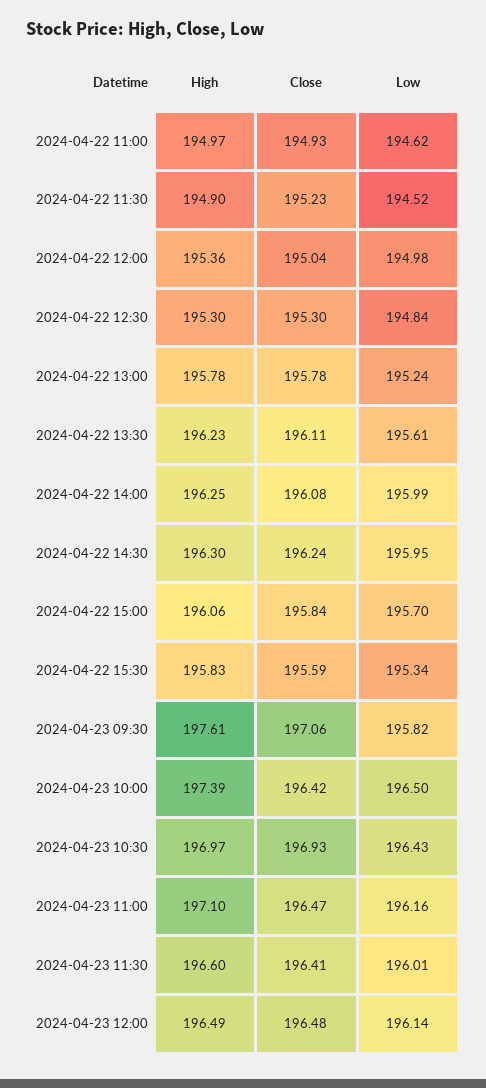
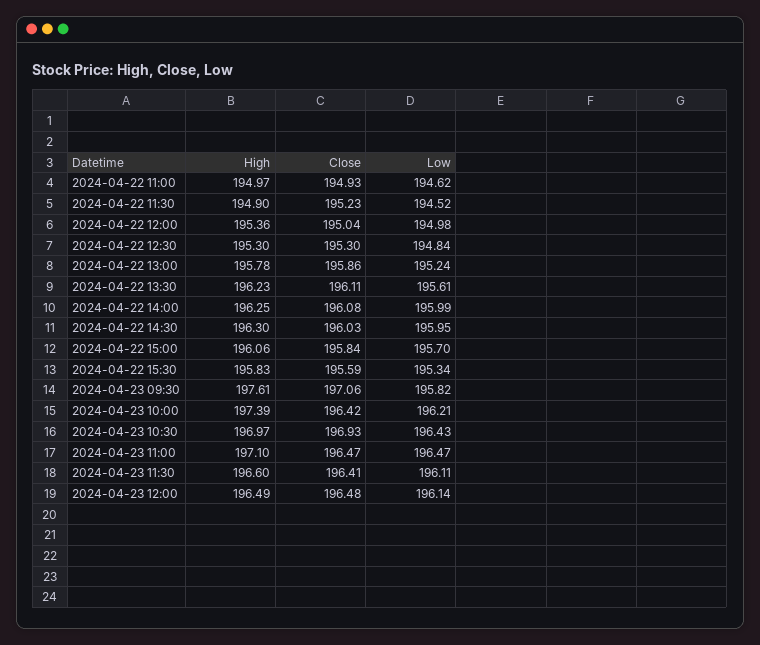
Close, 2024-04-22 13:00: 195.78 -> 195.86
Close, 2024-04-22 14:30: 196.24 -> 196.03
Low, 2024-04-23 10:00: 196.5 -> 196.21
Low, 2024-04-23 11:00: 196.16 -> 196.47
Low, 2024-04-23 11:30: 196.01 -> 196.11

